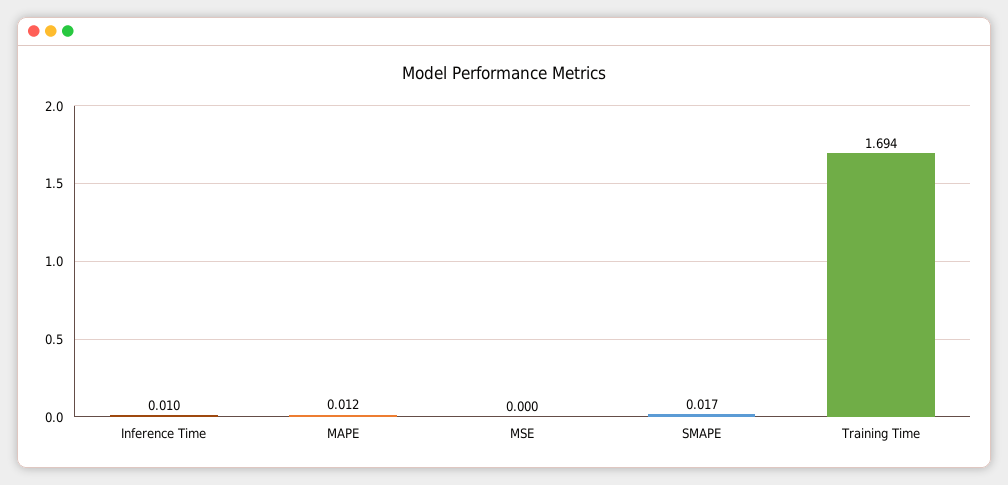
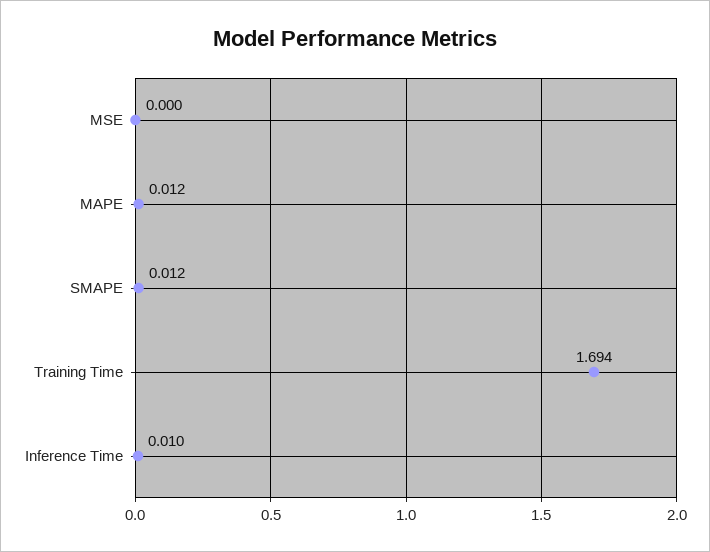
SMAPE: 0.017 -> 0.012

